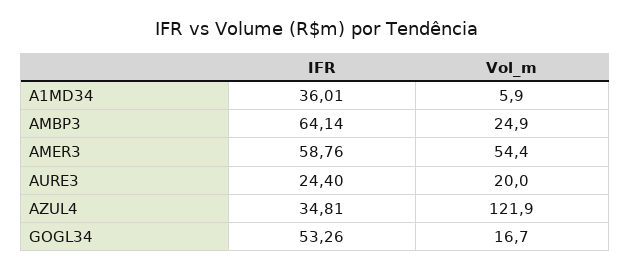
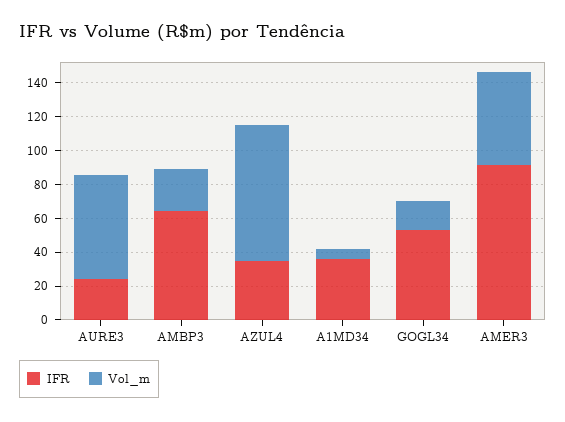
IFR, AMER3: 58.76 -> 90
Vol_m, AURE3: 20 -> 60
Vol_m, AZUL4: 121.9 -> 80

